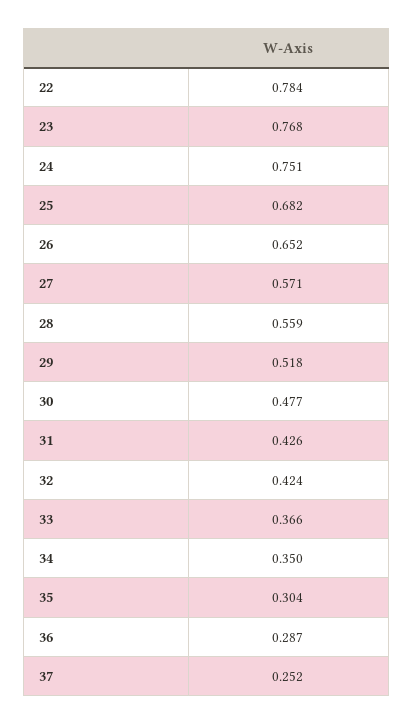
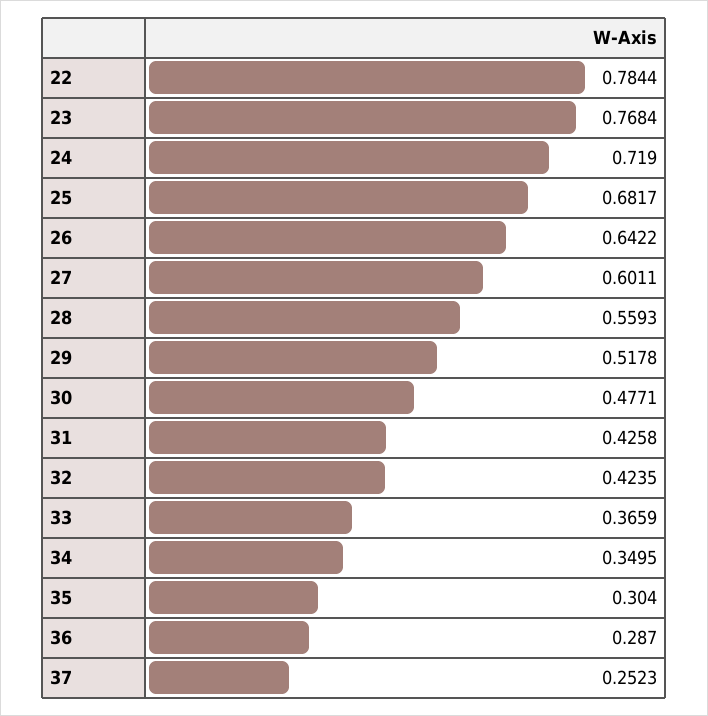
24: 0.751 -> 0.719
26: 0.652 -> 0.6422
27: 0.571 -> 0.6011

